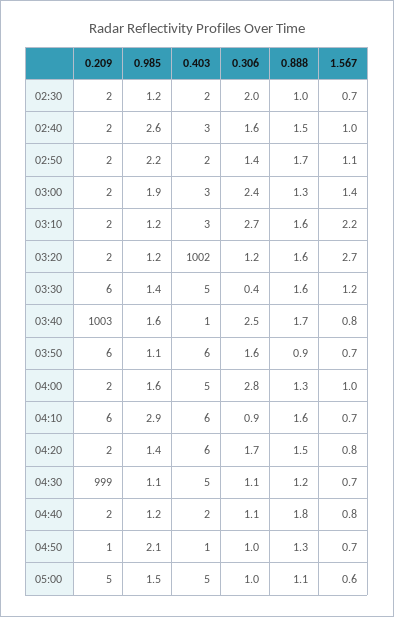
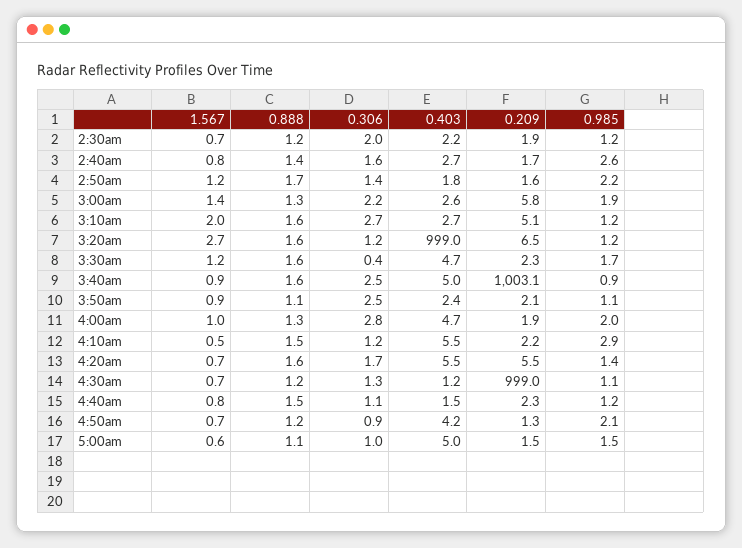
0.888, 02:30: 1 -> 1.2
0.888, 02:40: 1.5 -> 1.4
1.567, 02:40: 1 -> 0.8
1.567, 02:50: 1.1 -> 1.2
0.209, 03:00: 2 -> 5.8
0.306, 03:00: 2.4 -> 2.2
0.209, 03:10: 2 -> 5.1
1.567, 03:10: 2.2 -> 2
0.209, 03:20: 2 -> 6.5
0.403, 03:20: 1002 -> 999
0.209, 03:30: 6 -> 2.3
0.985, 03:30: 1.4 -> 1.7
0.985, 03:40: 1.6 -> 0.9
0.403, 03:40: 1 -> 5
0.888, 03:40: 1.7 -> 1.6
1.567, 03:40: 0.8 -> 0.9
0.209, 03:50: 6 -> 2.1
0.403, 03:50: 6 -> 2.4
0.306, 03:50: 1.6 -> 2.5
0.888, 03:50: 0.9 -> 1.1
1.567, 03:50: 0.7 -> 0.9
0.985, 04:00: 1.6 -> 2
0.209, 04:10: 6 -> 2.2
0.306, 04:10: 0.9 -> 1.2
0.888, 04:10: 1.6 -> 1.5
1.567, 04:10: 0.7 -> 0.5
0.209, 04:20: 2 -> 5.5
0.888, 04:20: 1.5 -> 1.6
1.567, 04:20: 0.8 -> 0.7
0.403, 04:30: 5 -> 1.2
0.306, 04:30: 1.1 -> 1.3
0.888, 04:40: 1.8 -> 1.5
0.403, 04:50: 1 -> 4.2
0.306, 04:50: 1 -> 0.9
0.888, 04:50: 1.3 -> 1.2
0.209, 05:00: 5 -> 1.5

